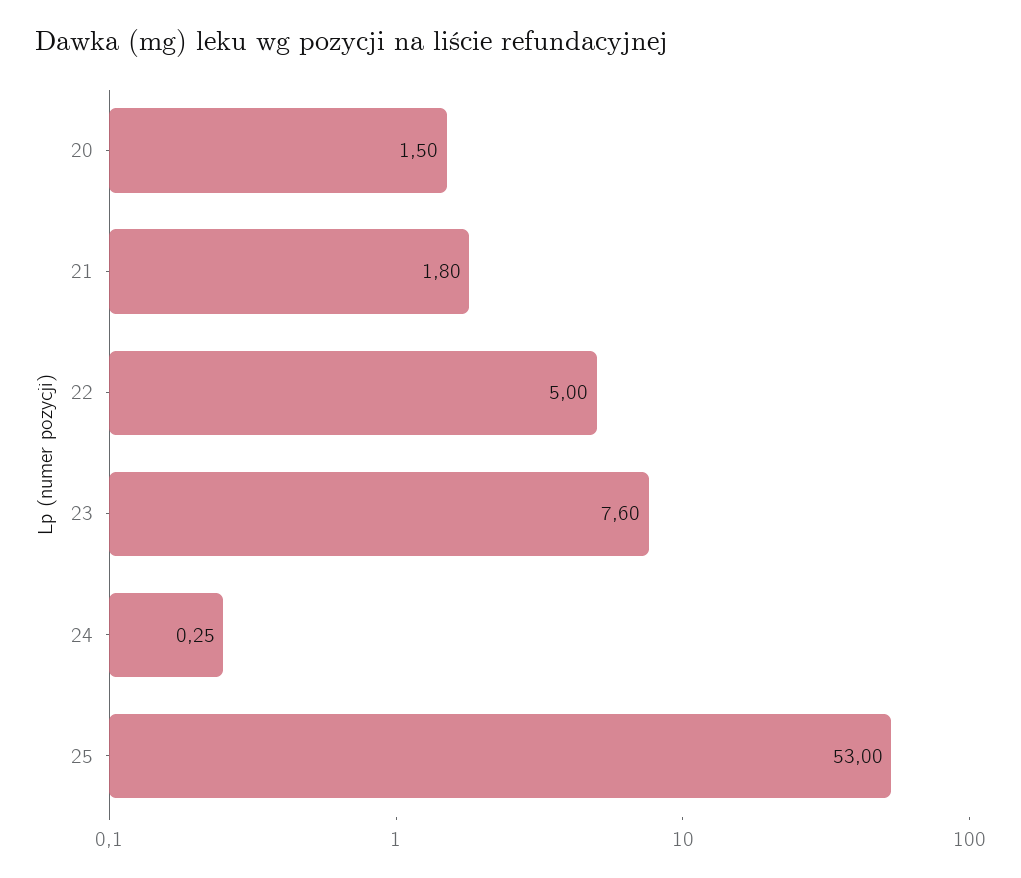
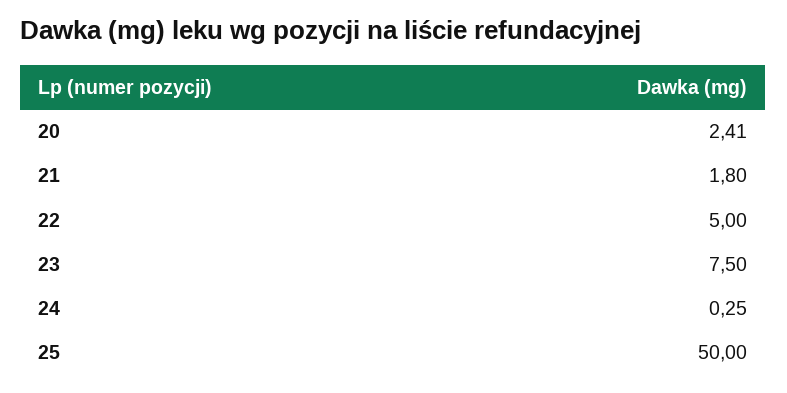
20: 1.5 -> 2.41
23: 7.6 -> 7.5
25: 53 -> 50

